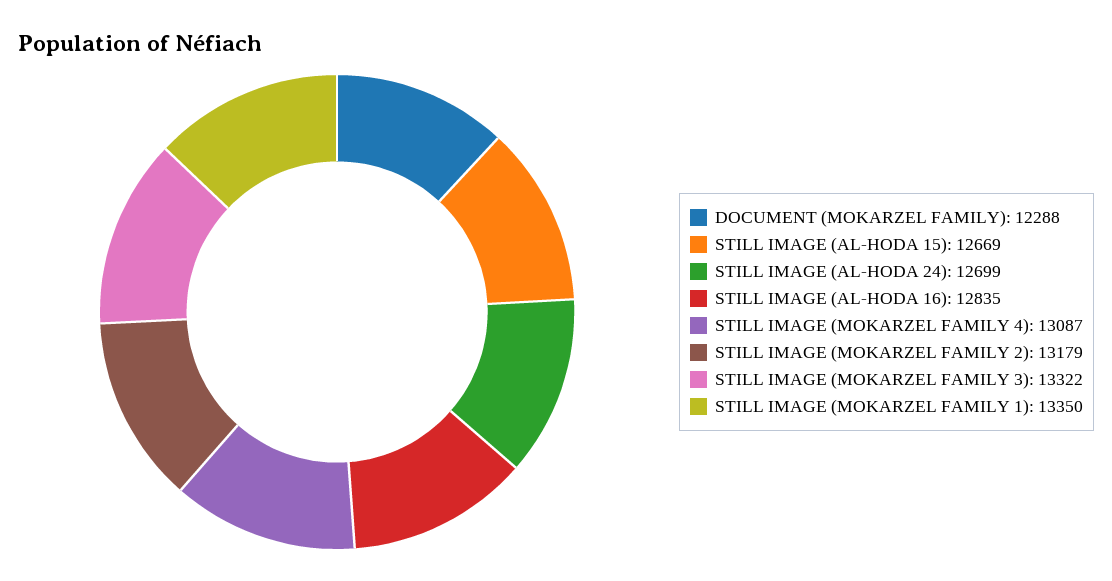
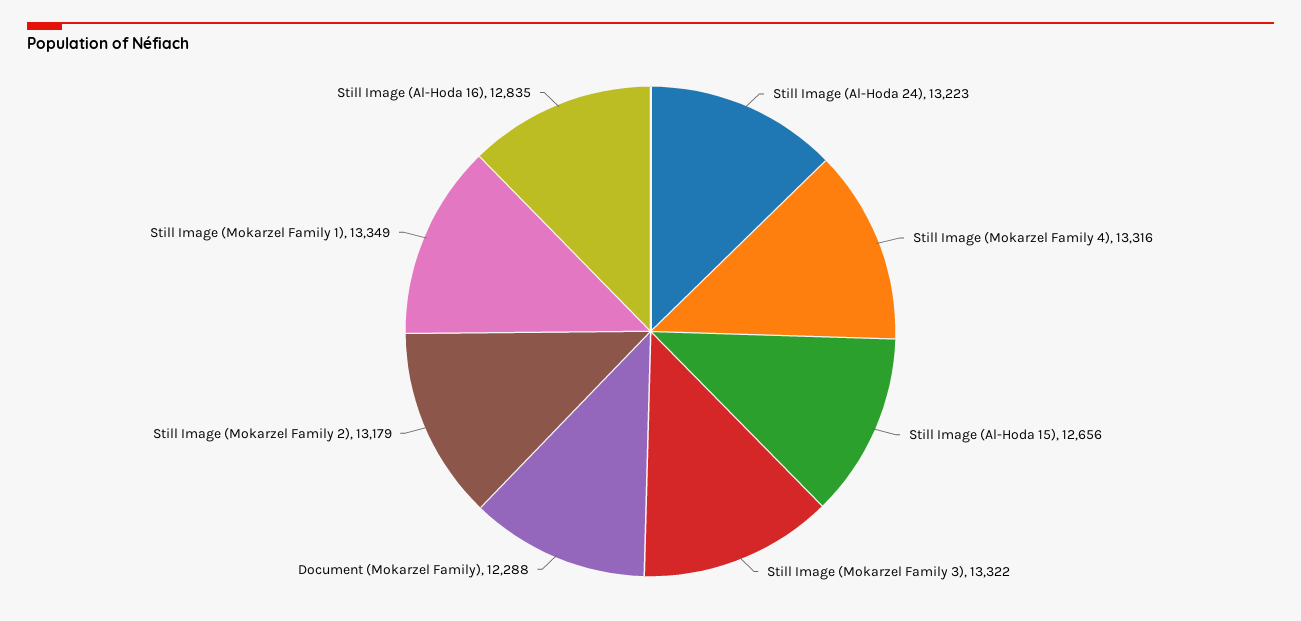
STILL IMAGE (AL-HODA 15): 12669 -> 12656
STILL IMAGE (AL-HODA 24): 12699 -> 13223
STILL IMAGE (MOKARZEL FAMILY 4): 13087 -> 13316
STILL IMAGE (MOKARZEL FAMILY 1): 13350 -> 13349

